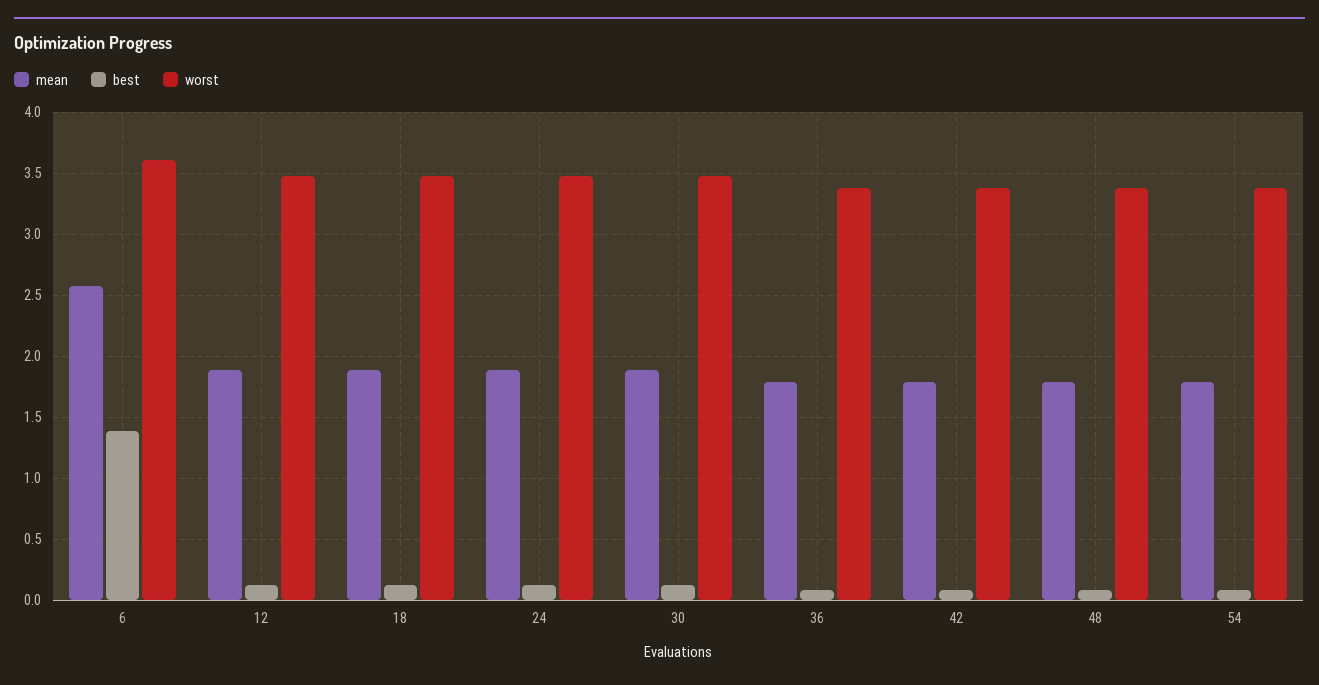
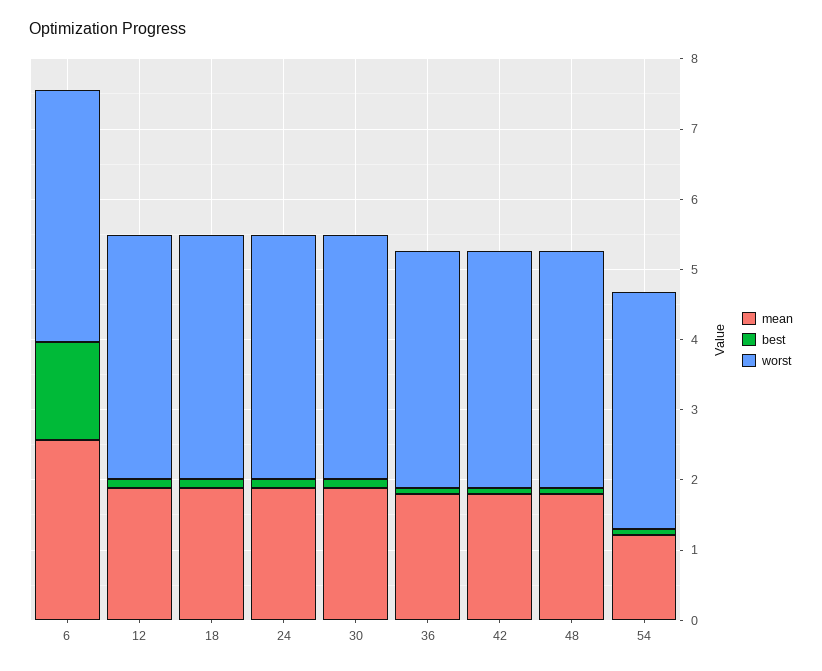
mean, 54: 1.8 -> 1.2

